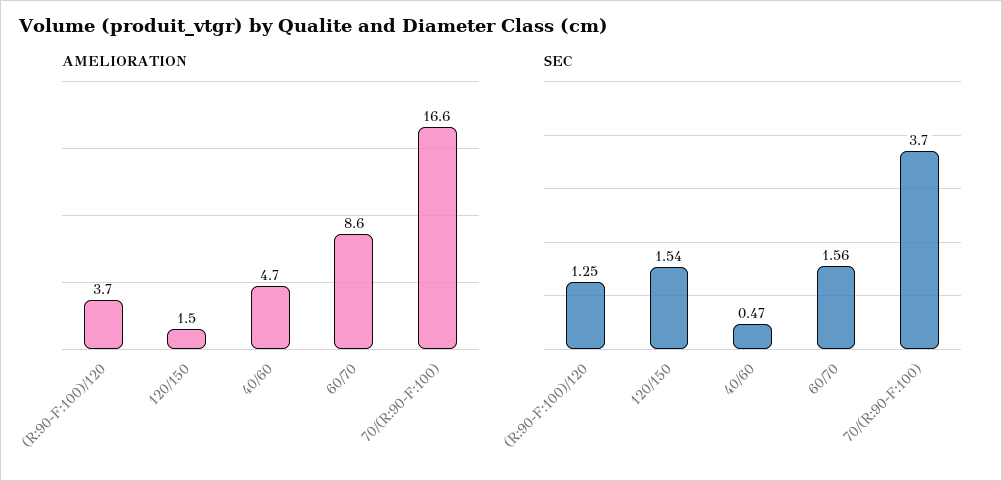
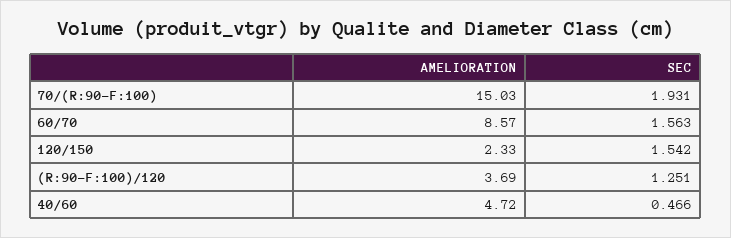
AMELIORATION, 120/150: 1.5 -> 2.33
AMELIORATION, 70/(R:90-F:100): 16.6 -> 15.03
SEC, 70/(R:90-F:100): 3.7 -> 1.931

